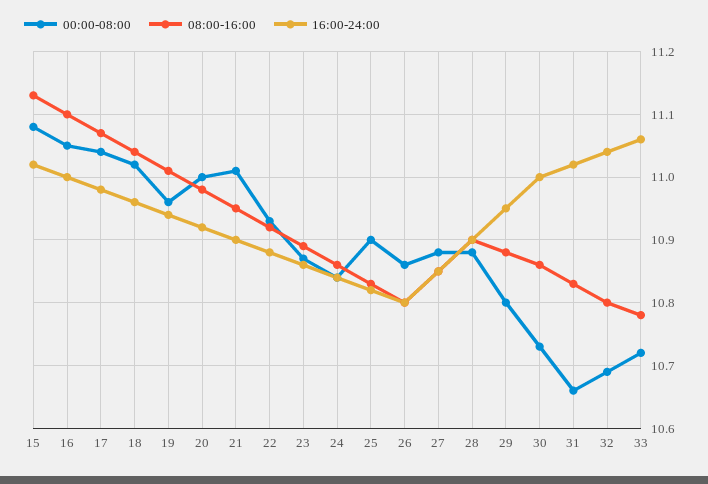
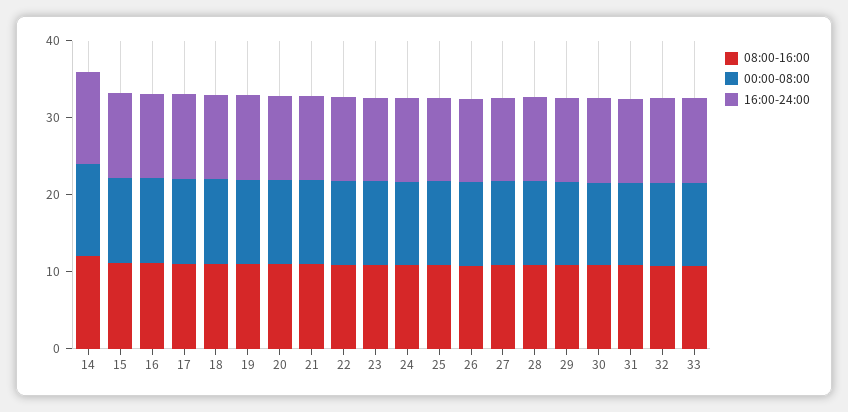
08:00-16:00, 14: none -> 12
00:00-08:00, 14: none -> 12
16:00-24:00, 14: none -> 12

